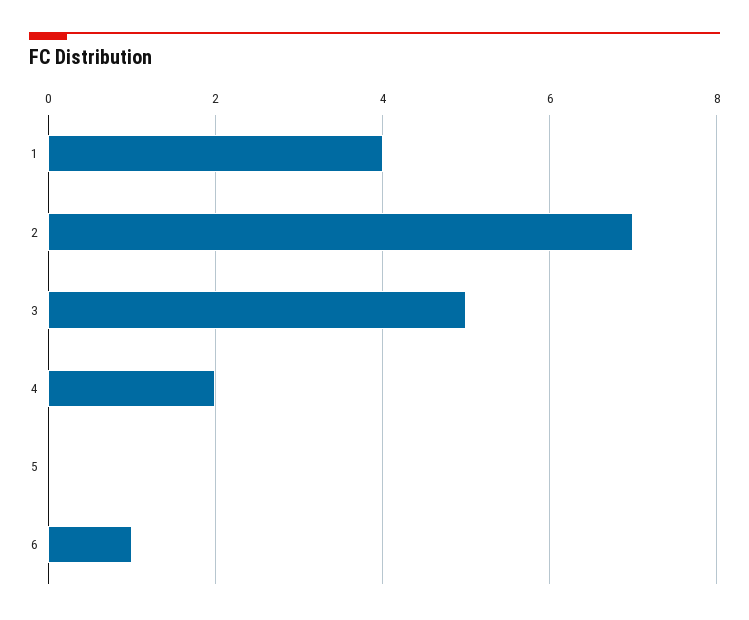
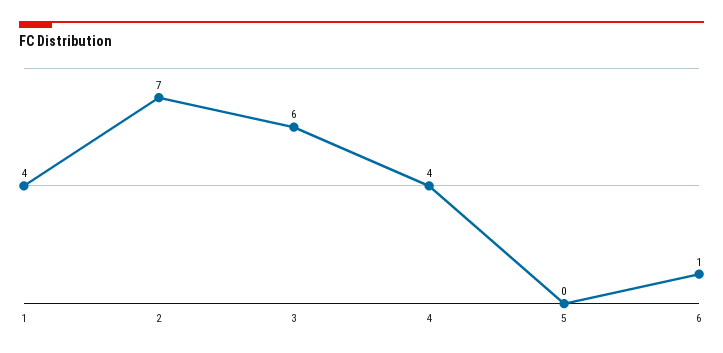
3: 5 -> 6
4: 2 -> 4

